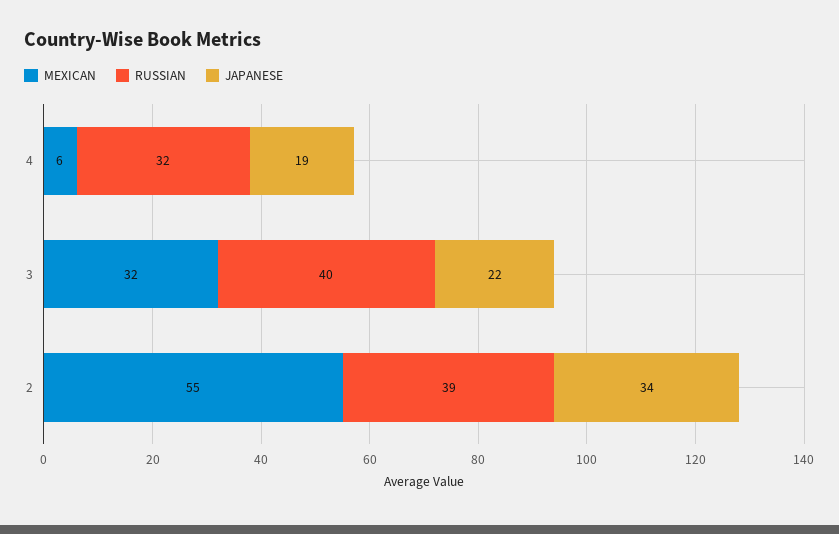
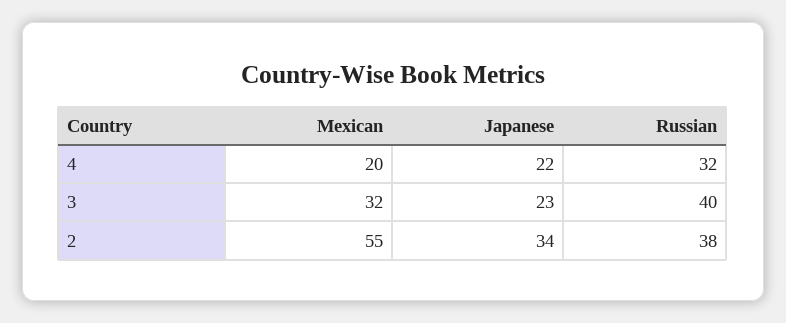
MEXICAN, 4: 6 -> 20
JAPANESE, 4: 19 -> 22
JAPANESE, 3: 22 -> 23
RUSSIAN, 2: 39 -> 38

